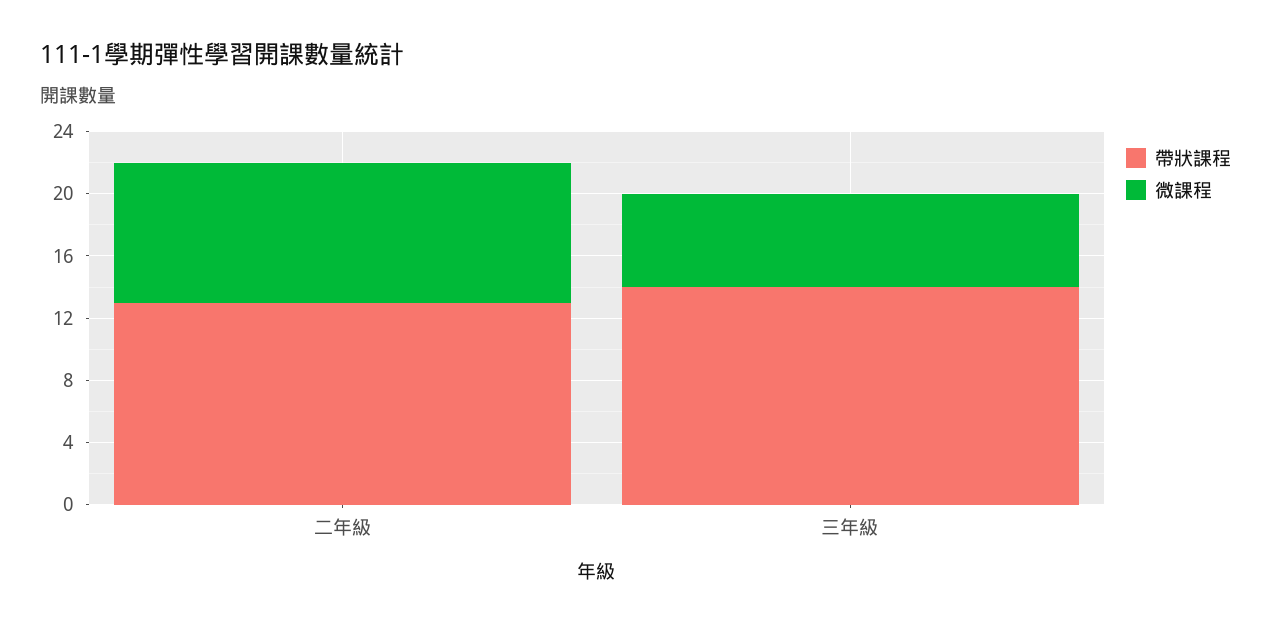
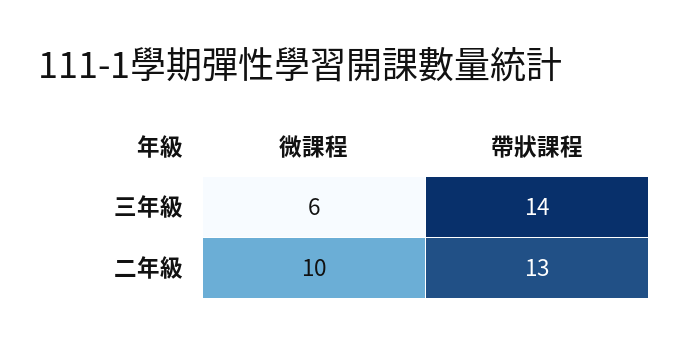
微課程, 二年級: 9 -> 10

